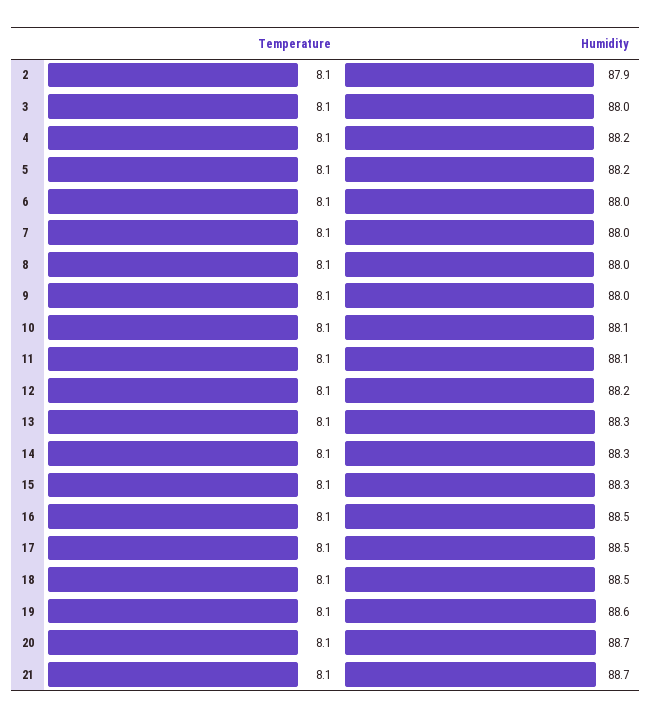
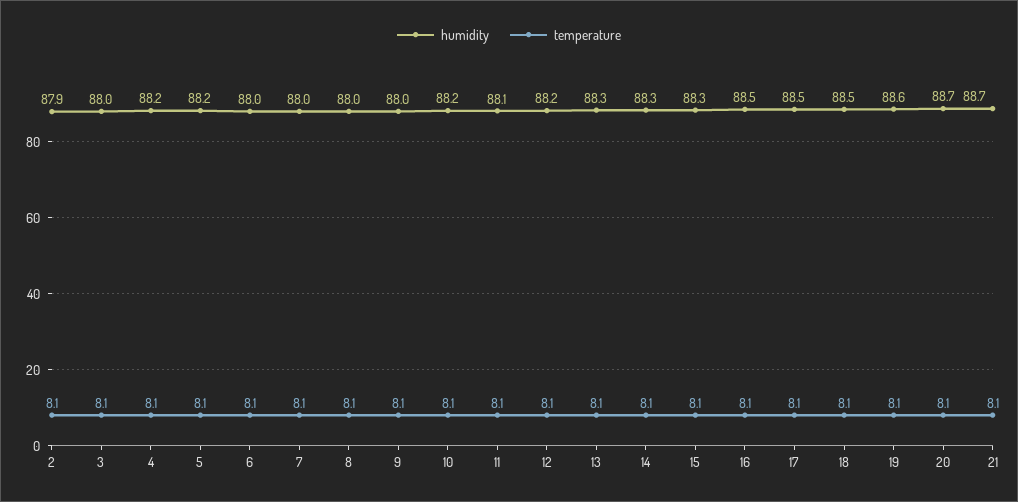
Humidity, 10: 88.1 -> 88.2

